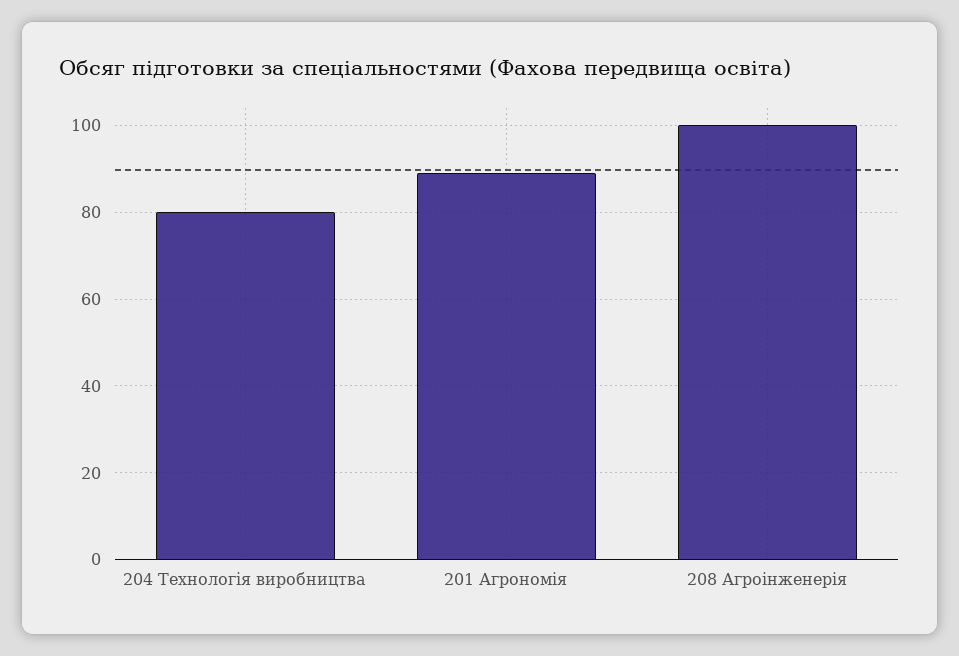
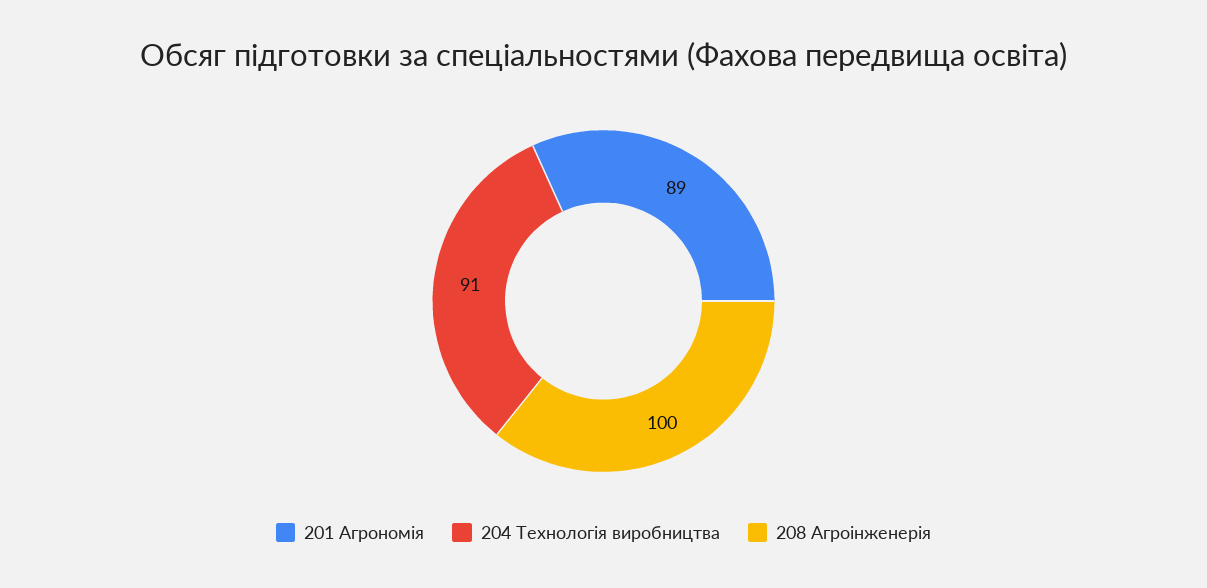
204 Технологія виробництва: 80 -> 91

